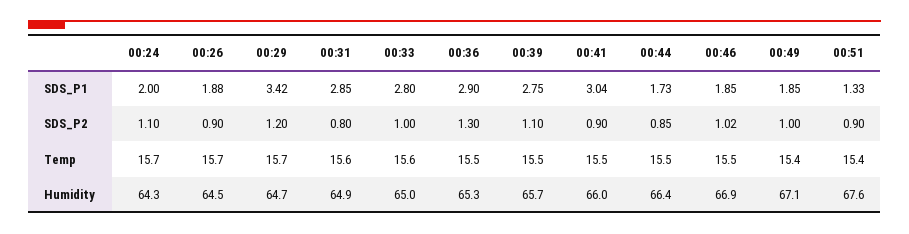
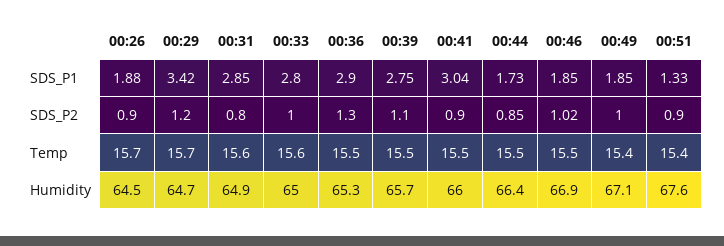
00:24, SDS_P1: 2 -> none
00:24, SDS_P2: 1.1 -> none
00:24, Temp: 15.7 -> none
00:24, Humidity: 64.3 -> none

